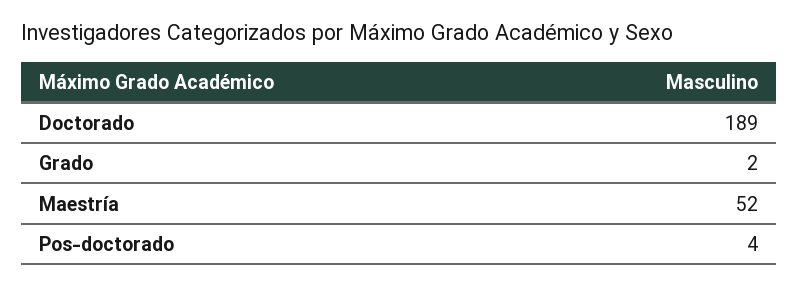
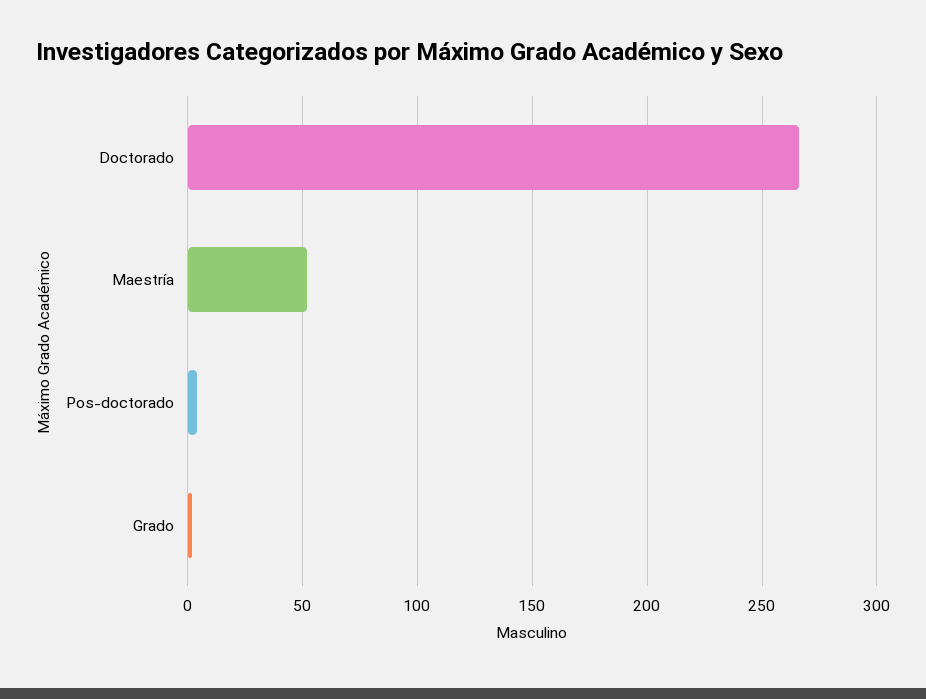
Doctorado: 189 -> 265

